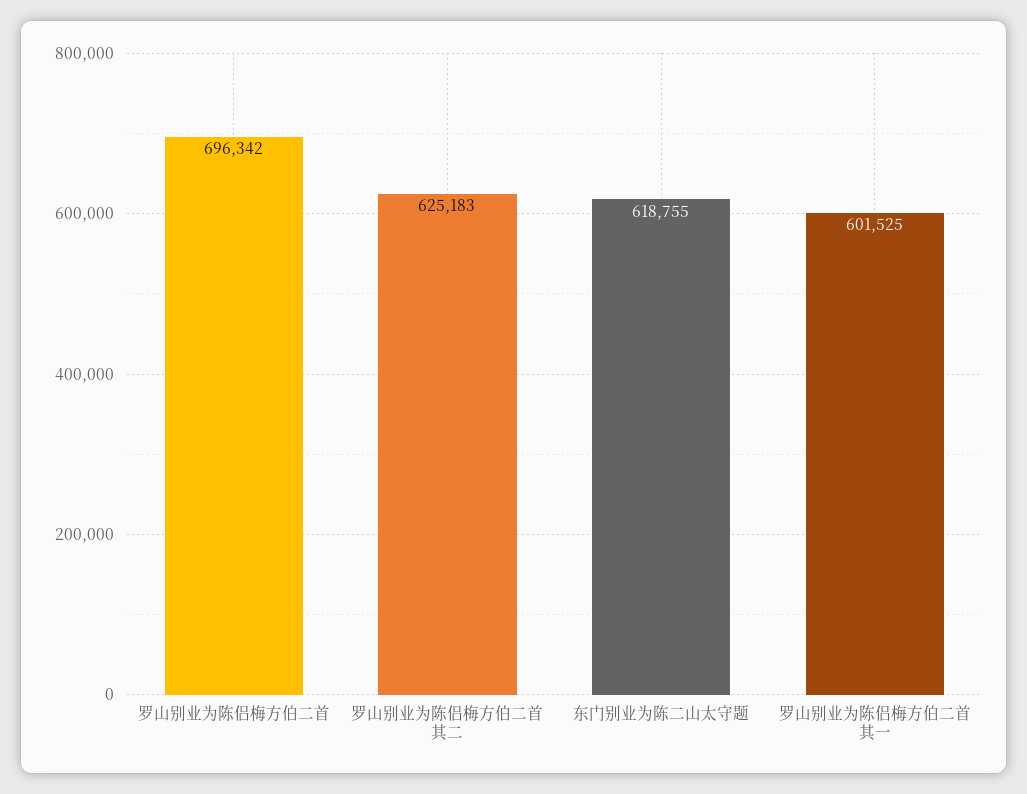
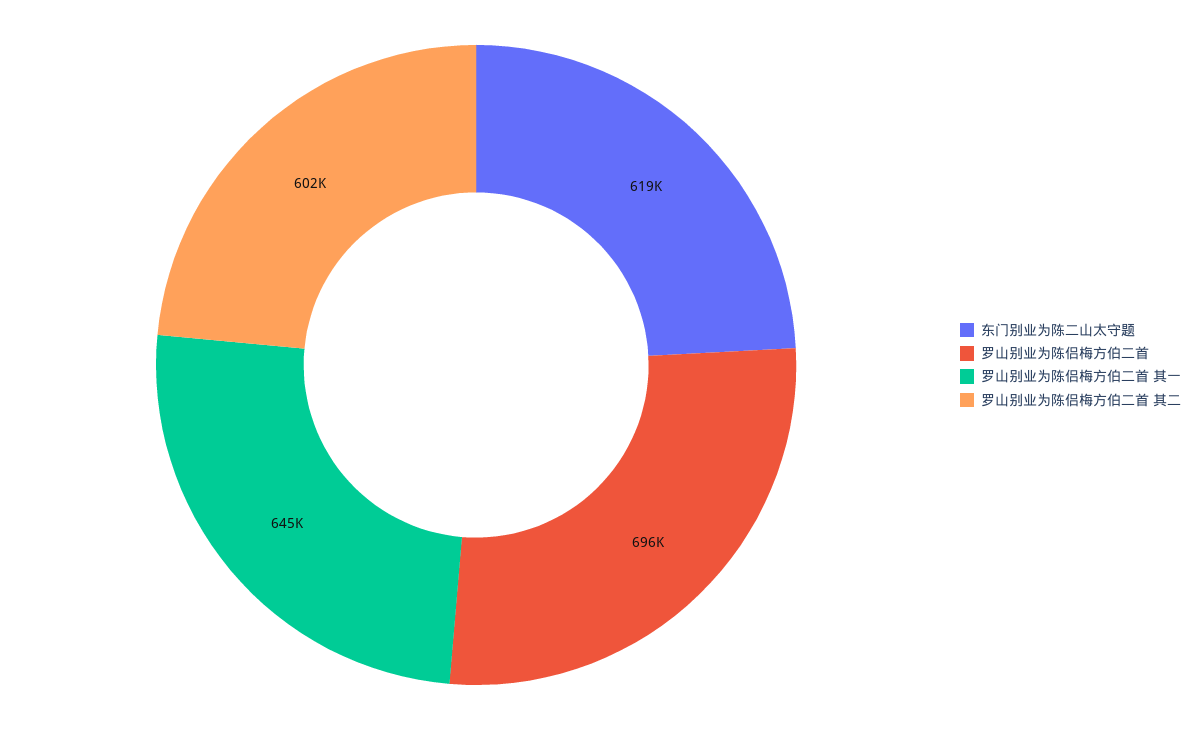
罗山别业为陈侣梅方伯二首 其二: 625183 -> 602000
罗山别业为陈侣梅方伯二首 其一: 601525 -> 645000

